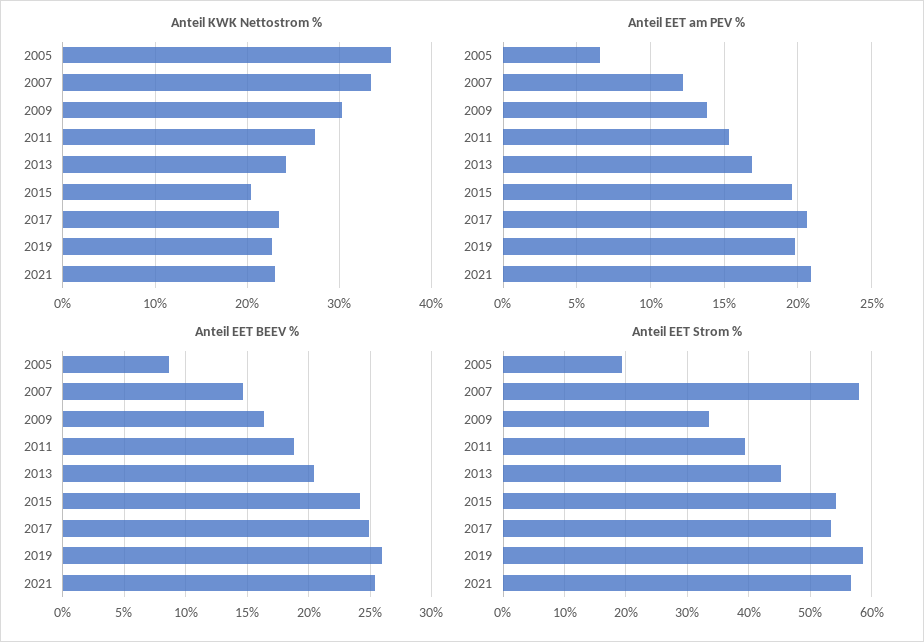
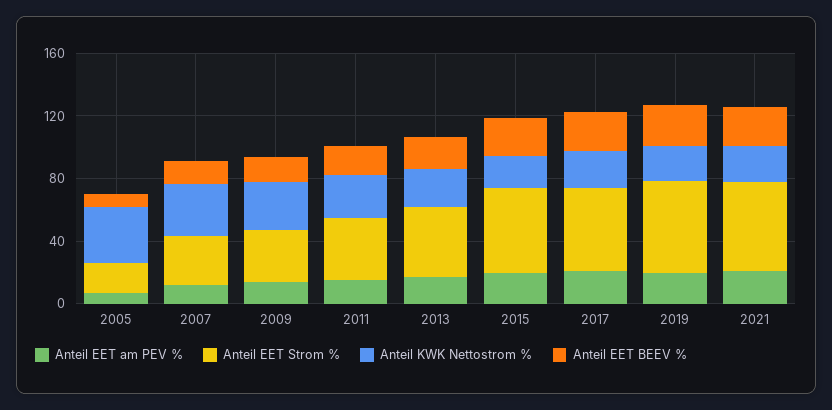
Anteil EET Strom %, 2007: 58 -> 30

